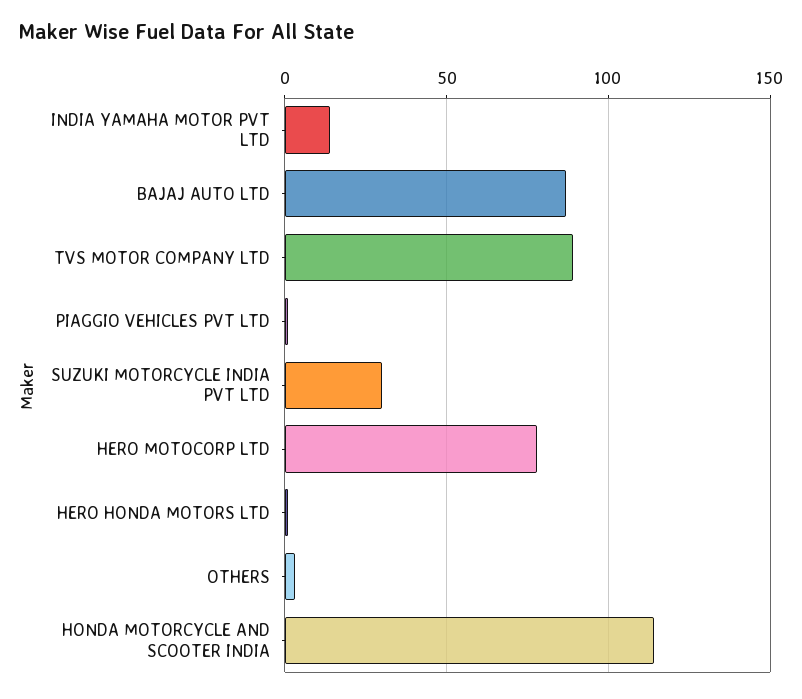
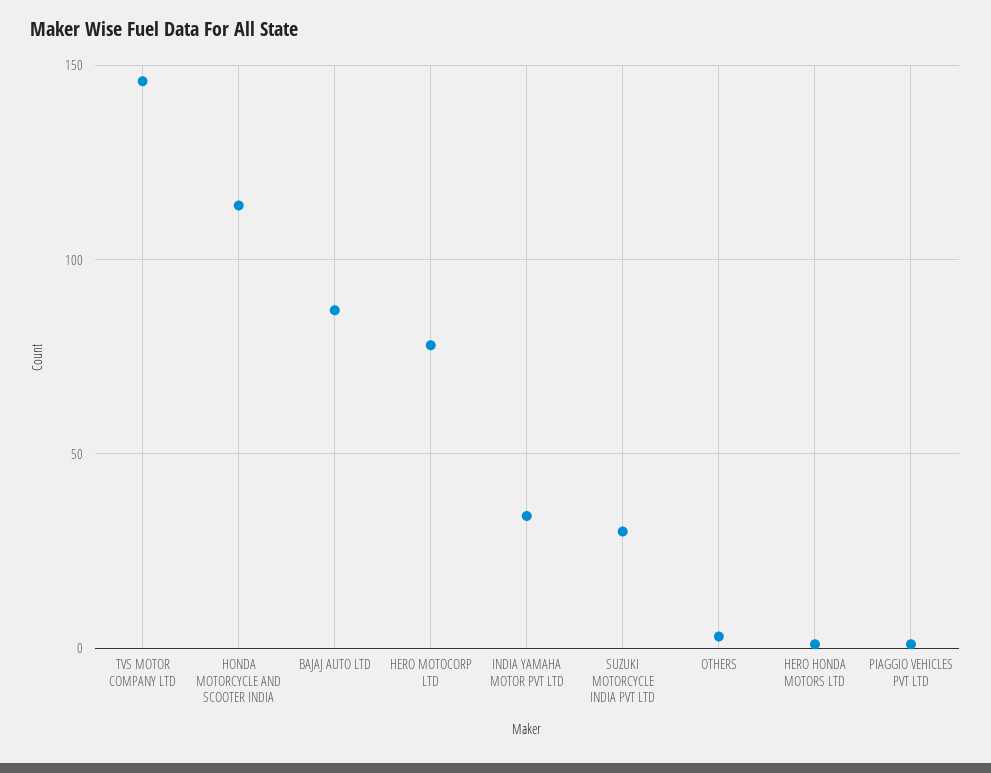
INDIA YAMAHA MOTOR PVT LTD: 15 -> 35
TVS MOTOR COMPANY LTD: 90 -> 145

